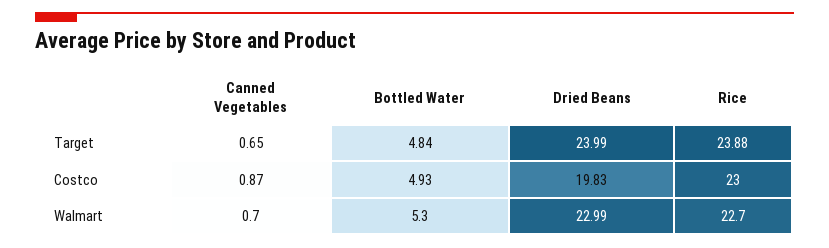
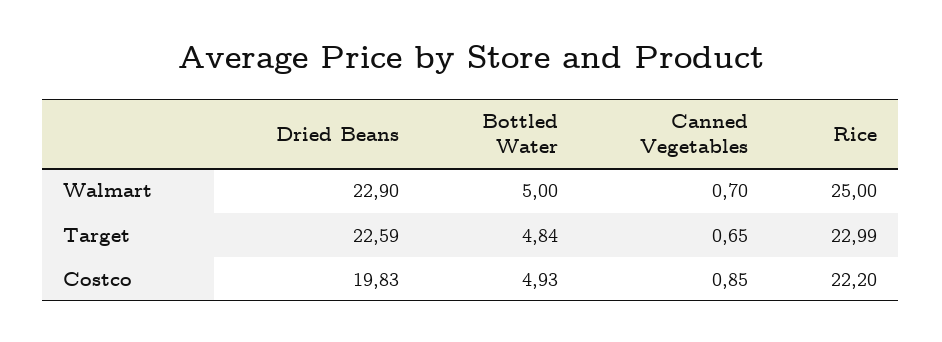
Dried Beans, Target: 23.99 -> 22.59
Rice, Target: 23.88 -> 22.99
Canned Vegetables, Costco: 0.87 -> 0.85
Rice, Costco: 23 -> 22.2
Bottled Water, Walmart: 5.3 -> 5
Dried Beans, Walmart: 22.99 -> 22.9
Rice, Walmart: 22.7 -> 25

